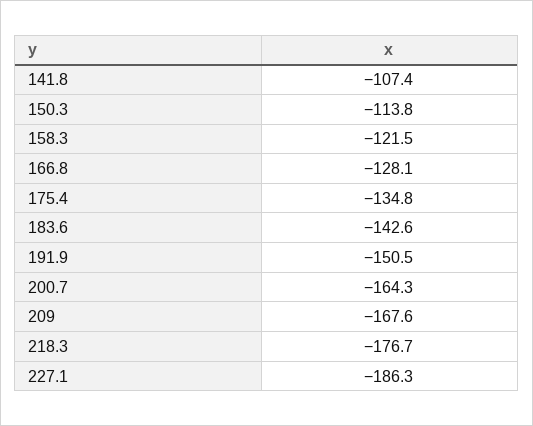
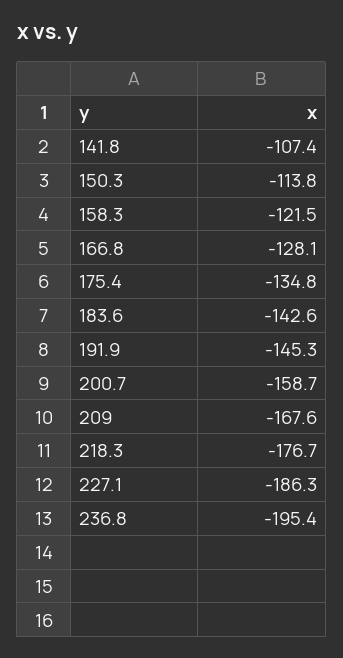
191.9: -150.5 -> -145.3
200.7: -164.3 -> -158.7
236.8: none -> -195.4

